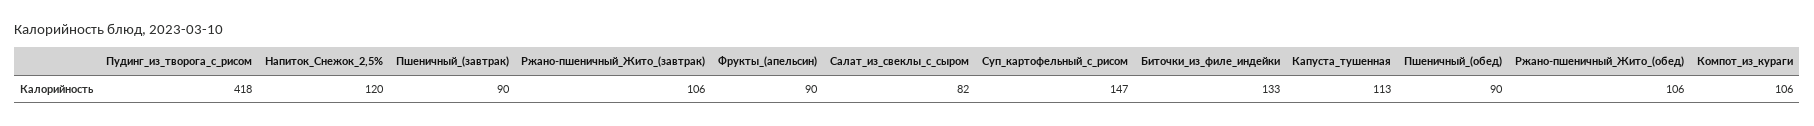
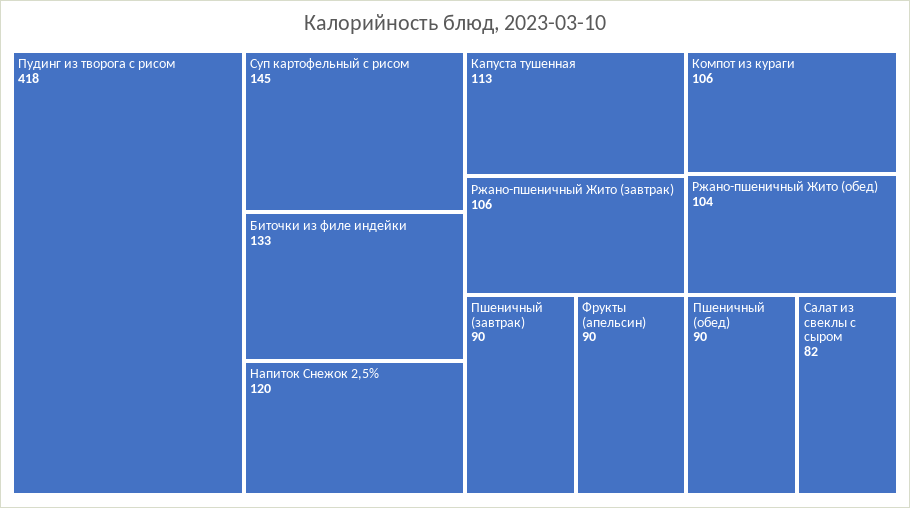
Суп_картофельный_с_рисом: 147 -> 145
Ржано-пшеничный_Жито_(обед): 106 -> 104

